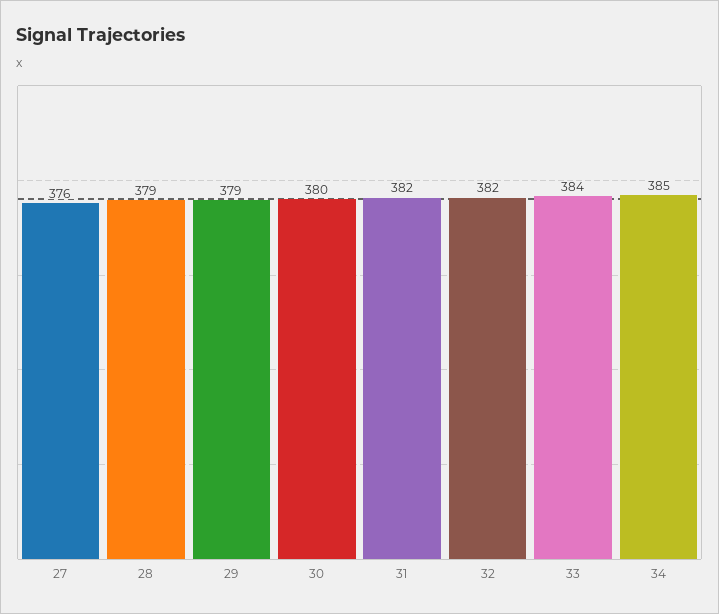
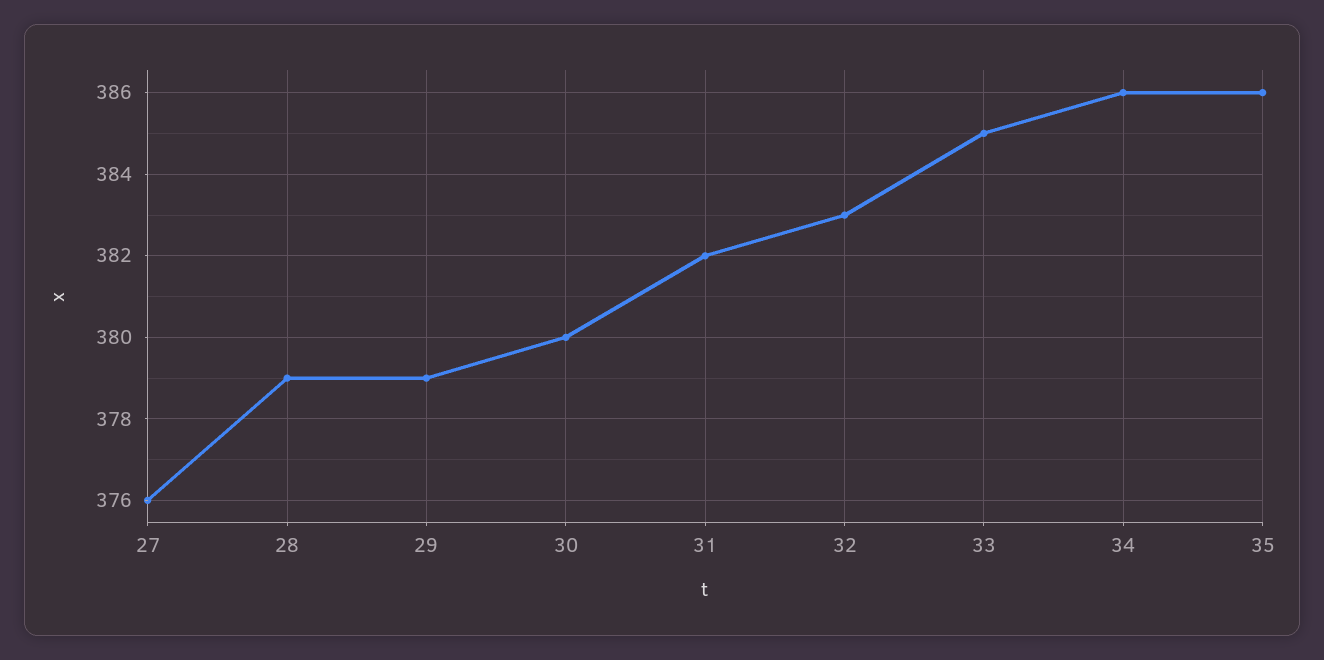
32: 382 -> 383
33: 384 -> 385
34: 385 -> 386
35: none -> 386

